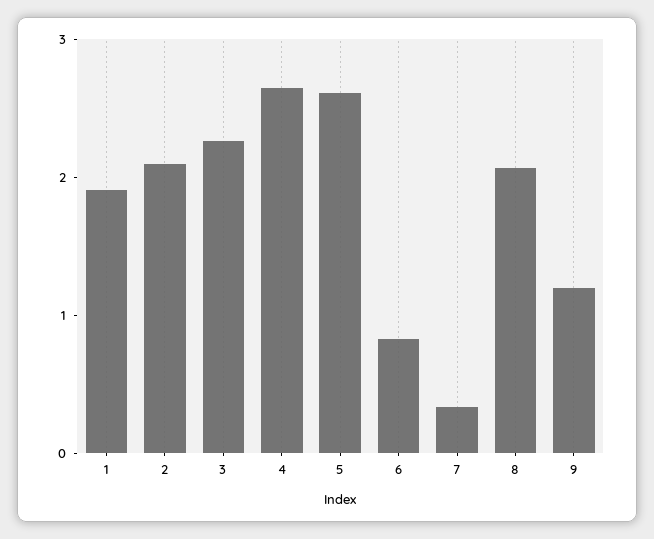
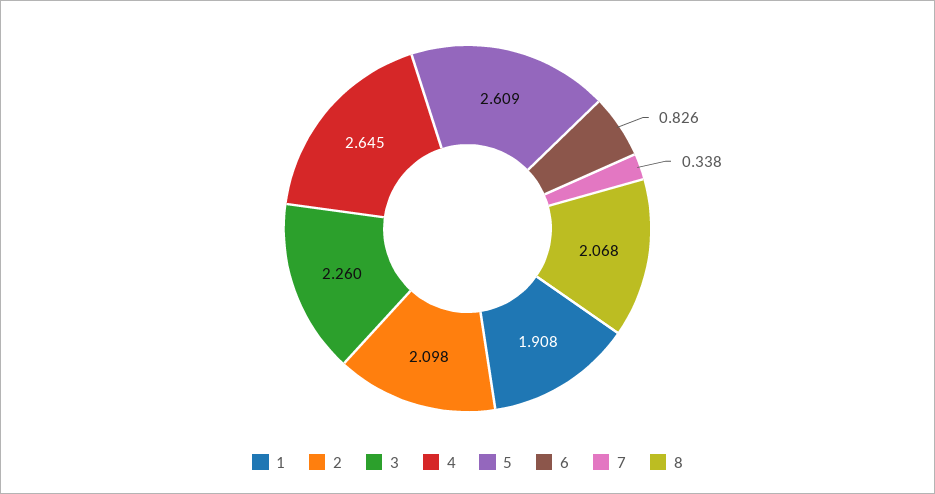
9: 1.2 -> none

